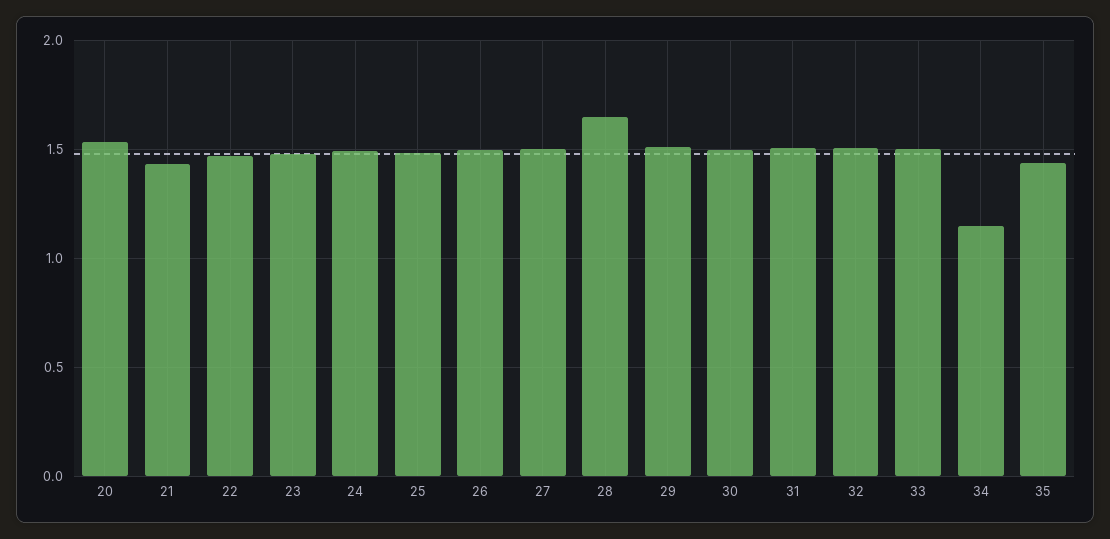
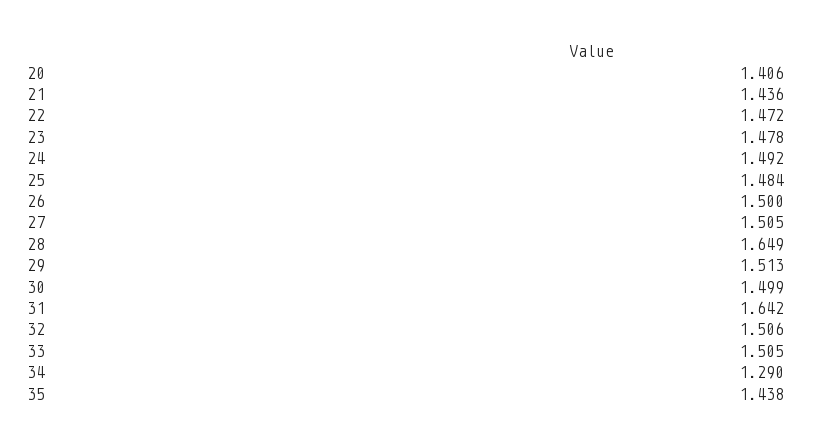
20: 1.55 -> 1.406
31: 1.5 -> 1.642
34: 1.15 -> 1.29

